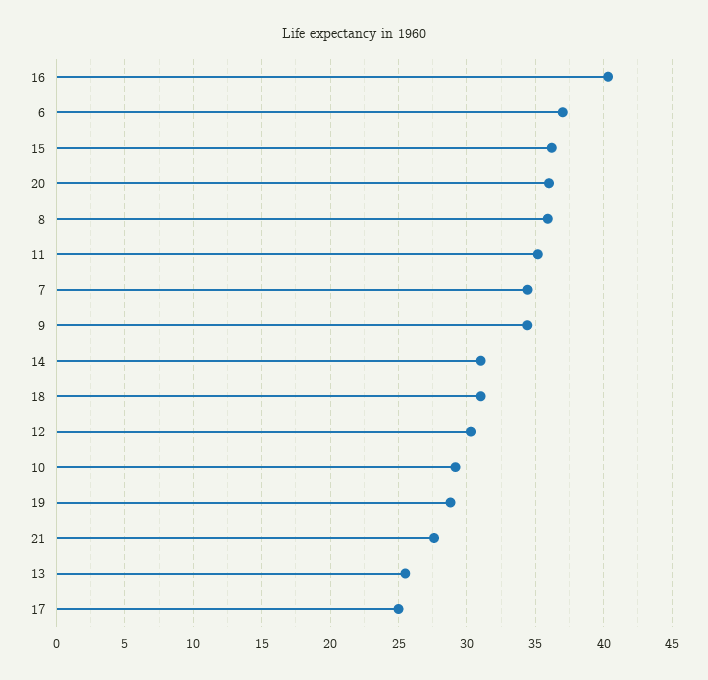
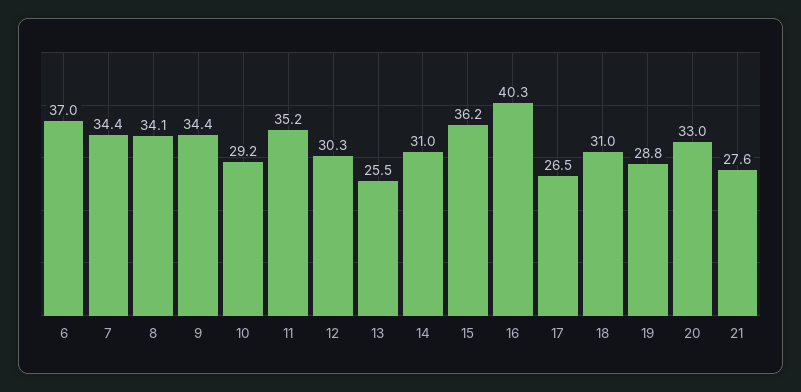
20: 36 -> 33
8: 36 -> 34.1
17: 25 -> 26.5

